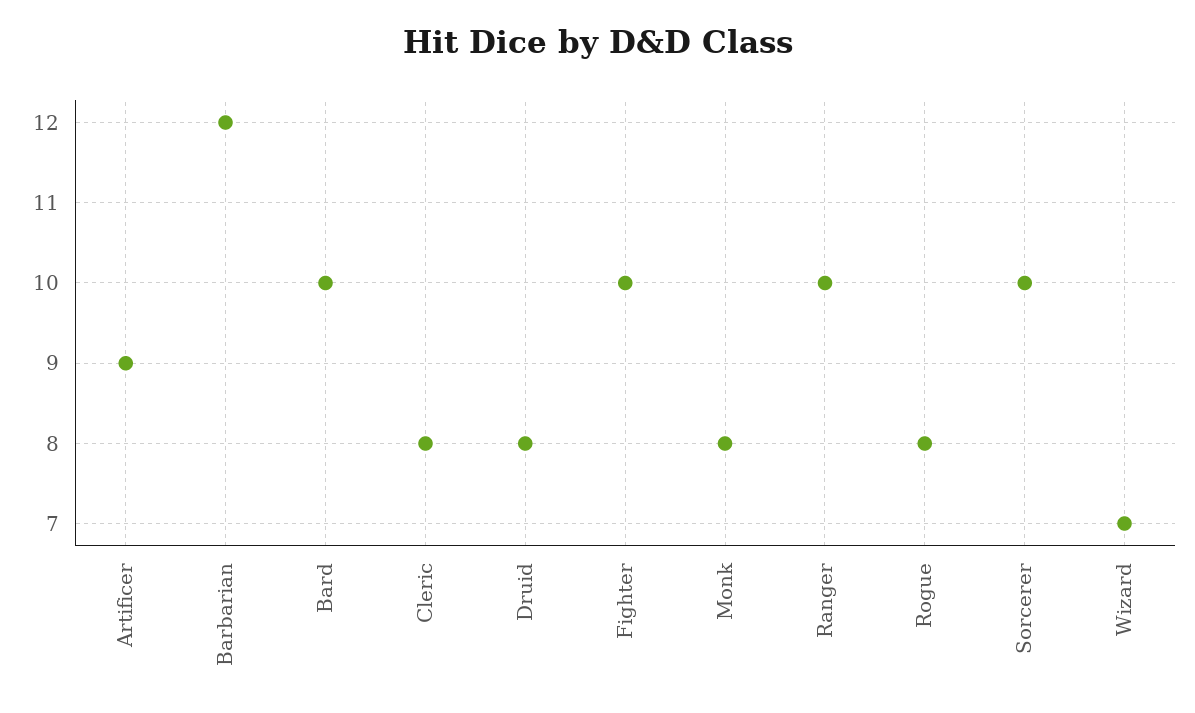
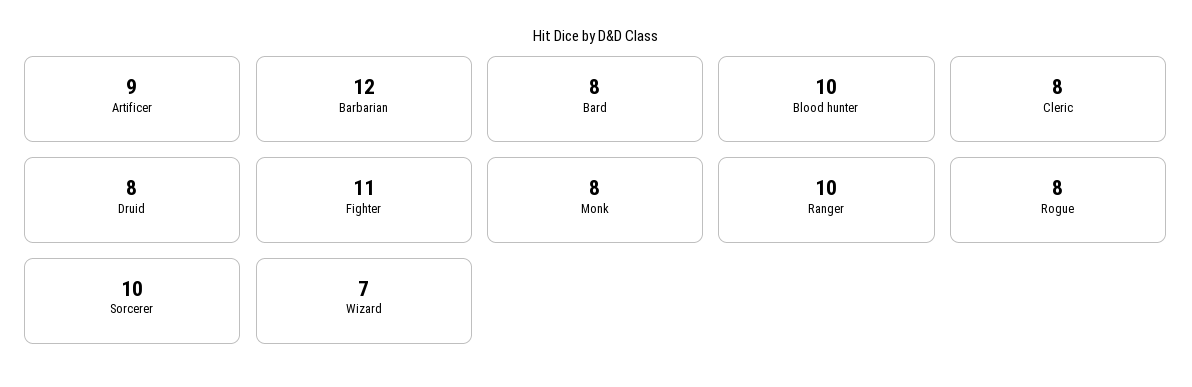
Bard: 10 -> 8
Fighter: 10 -> 11
Blood hunter: none -> 10

